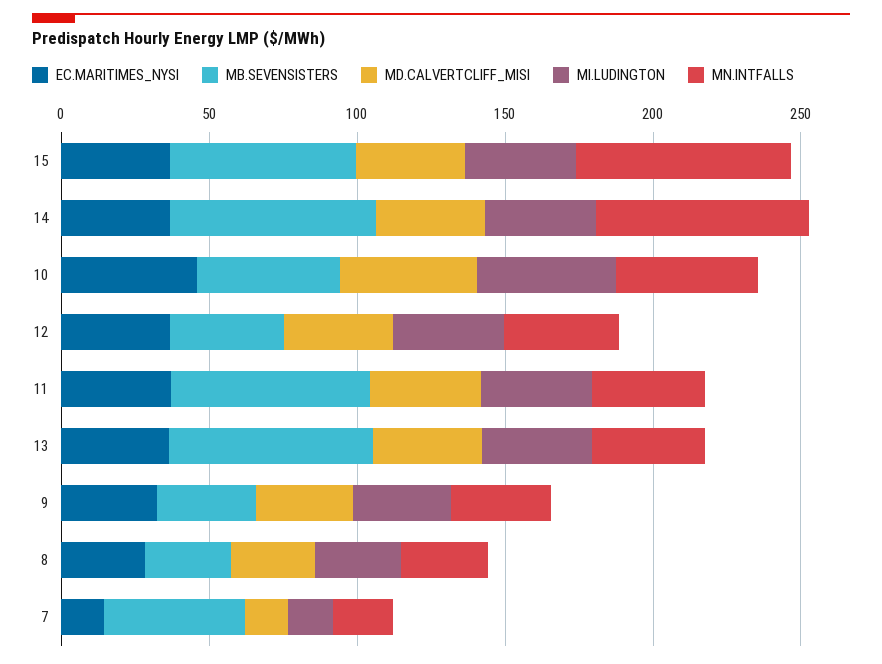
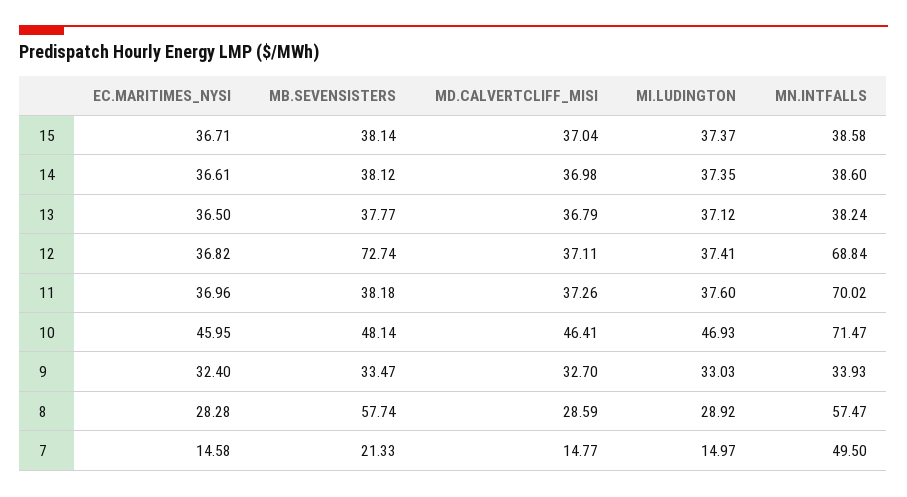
MB.SEVENSISTERS, 15: 60 -> 38.14
MN.INTFALLS, 15: 70 -> 38.58
MB.SEVENSISTERS, 14: 70 -> 38.12
MN.INTFALLS, 14: 70 -> 38.6
MN.INTFALLS, 10: 50 -> 71.47
MB.SEVENSISTERS, 12: 40 -> 72.74
MN.INTFALLS, 12: 40 -> 68.84
MB.SEVENSISTERS, 11: 70 -> 38.18
MN.INTFALLS, 11: 40 -> 70.02
MB.SEVENSISTERS, 13: 70 -> 37.77
MB.SEVENSISTERS, 8: 30 -> 57.74
MN.INTFALLS, 8: 30 -> 57.47
MB.SEVENSISTERS, 7: 50 -> 21.33
MN.INTFALLS, 7: 20 -> 49.5

